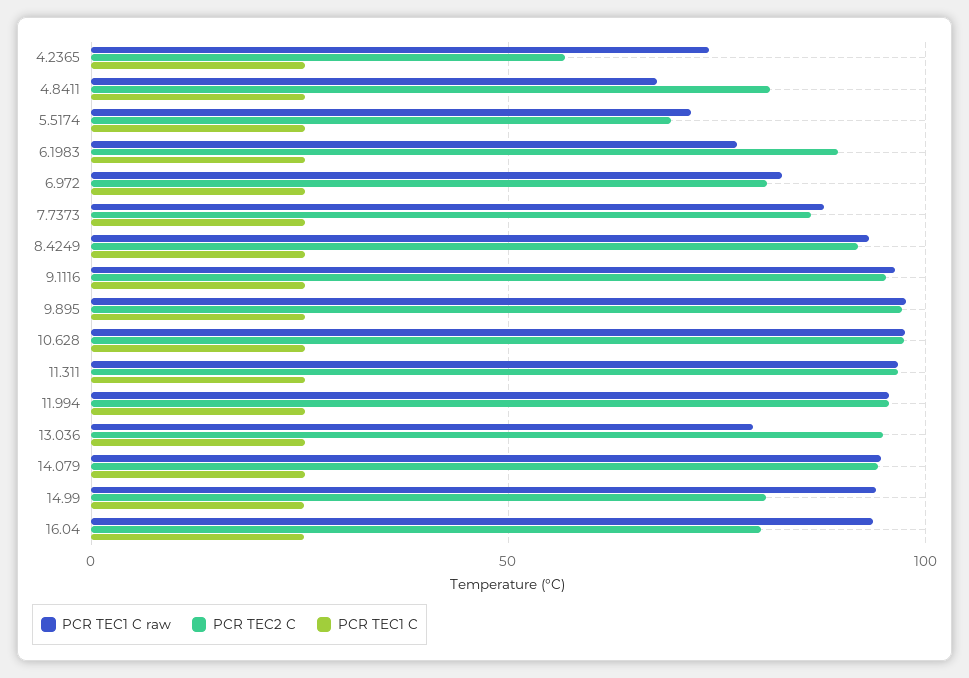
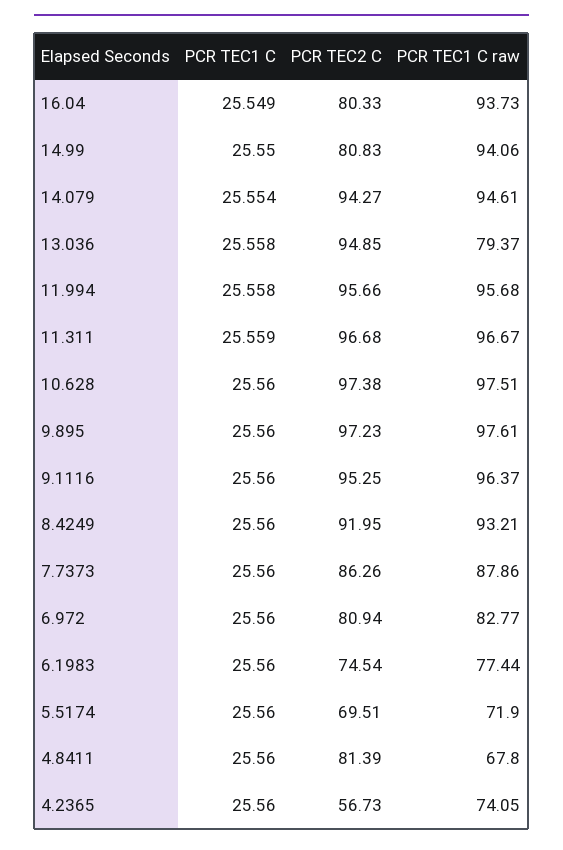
PCR TEC2 C, 6.1983: 90 -> 74.54

